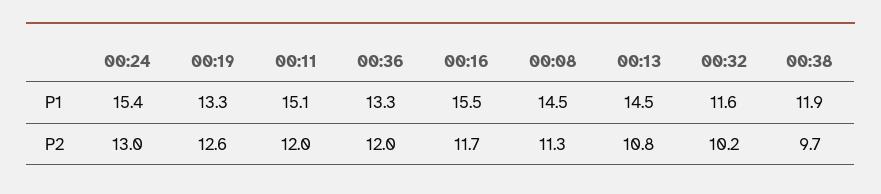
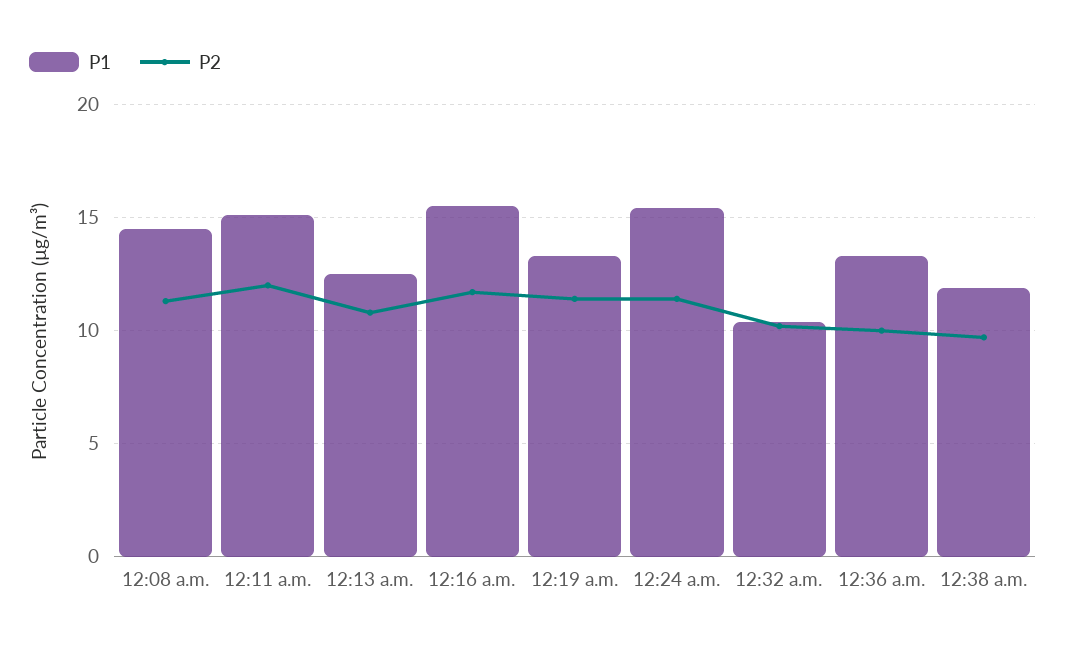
P1, 00:13: 14.5 -> 12.5
P1, 00:32: 11.6 -> 10.5
P2, 00:24: 13 -> 11.5
P2, 00:19: 12.6 -> 11.5
P2, 00:36: 12 -> 10

